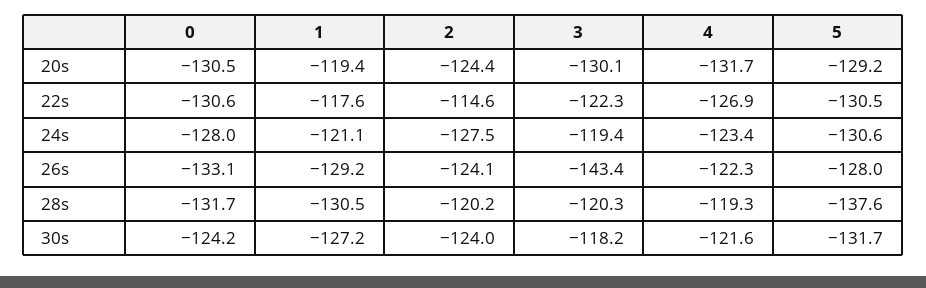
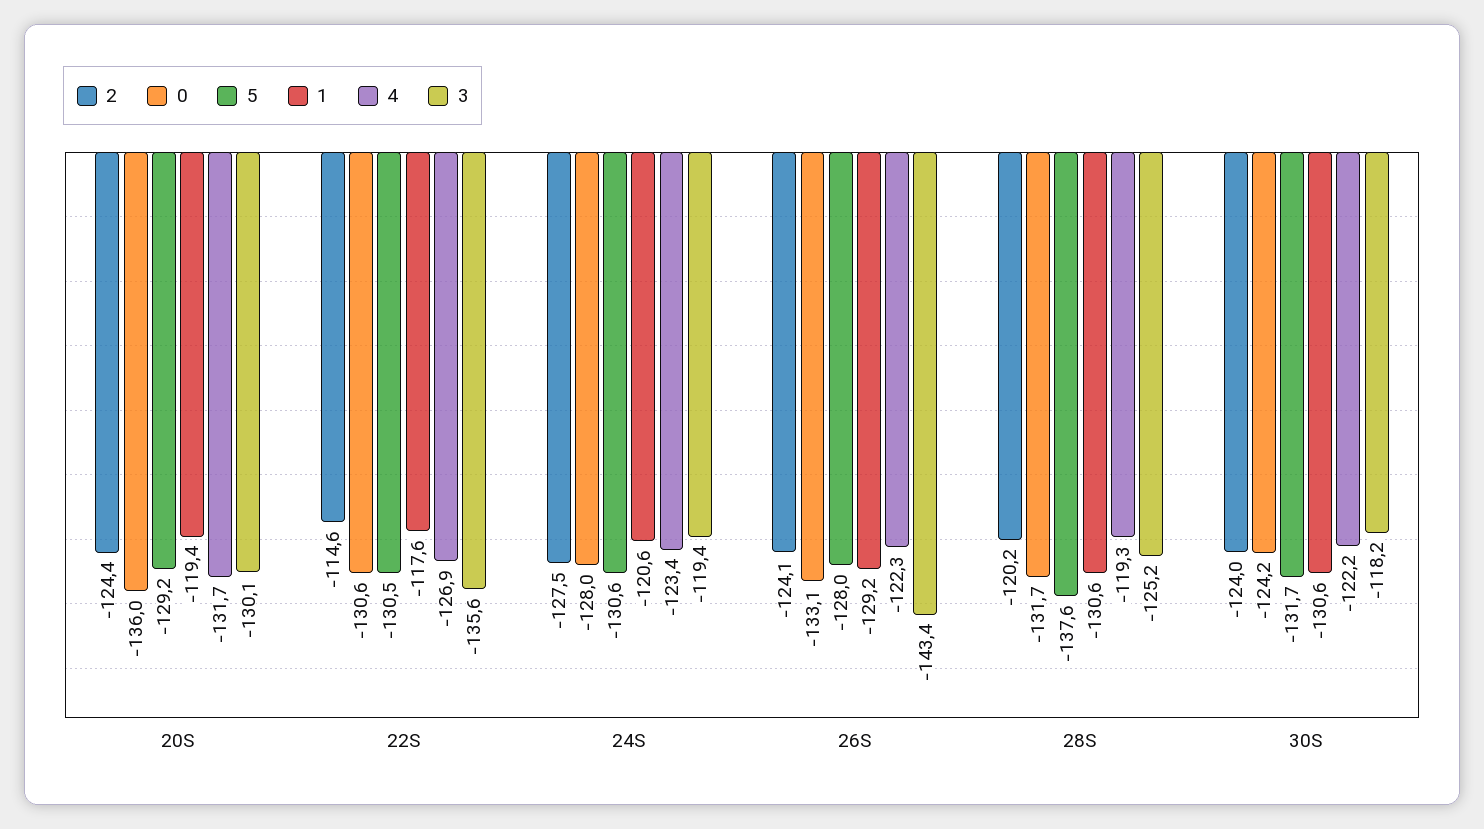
0, 20s: -130.5 -> -136
3, 22s: -122.3 -> -135.6
1, 24s: -121.1 -> -120.6
1, 28s: -130.5 -> -130.6
3, 28s: -120.3 -> -125.2
1, 30s: -127.2 -> -130.6
4, 30s: -121.6 -> -122.2

